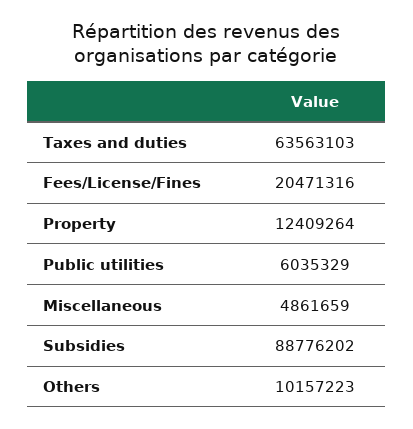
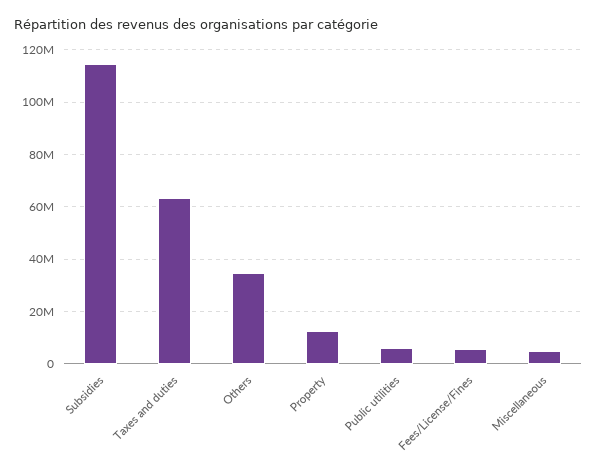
Fees/License/Fines: 20471316 -> 5000000
Subsidies: 88776202 -> 115000000
Others: 10157223 -> 35000000

